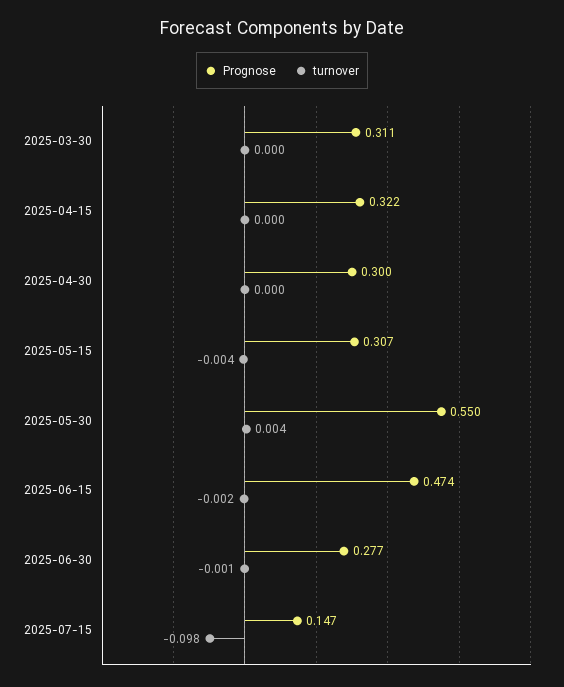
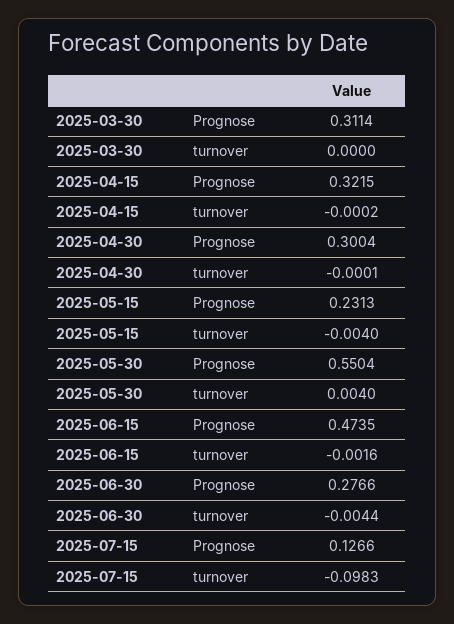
Prognose, 2025-05-15: 0.307 -> 0.2313
turnover, 2025-06-30: -0.001 -> -0.0044
Prognose, 2025-07-15: 0.147 -> 0.1266

